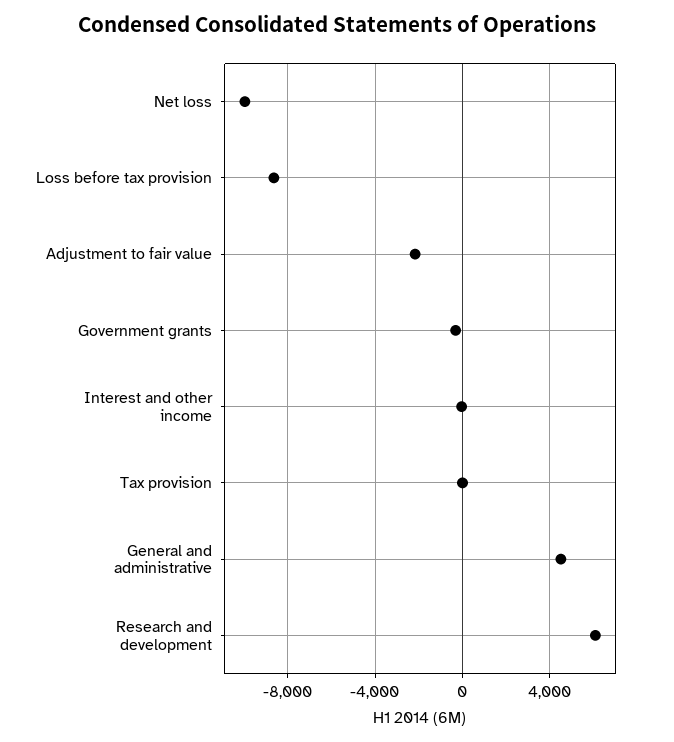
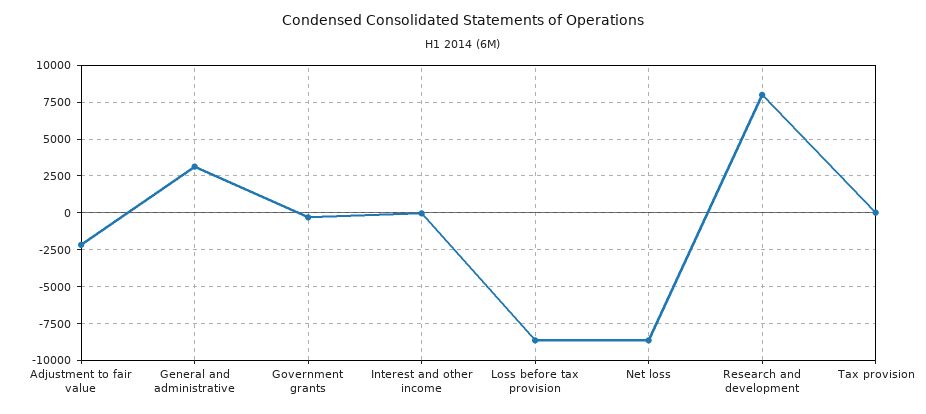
Net loss: -10000 -> -8500
General and administrative: 4500 -> 3000
Research and development: 6000 -> 8000

